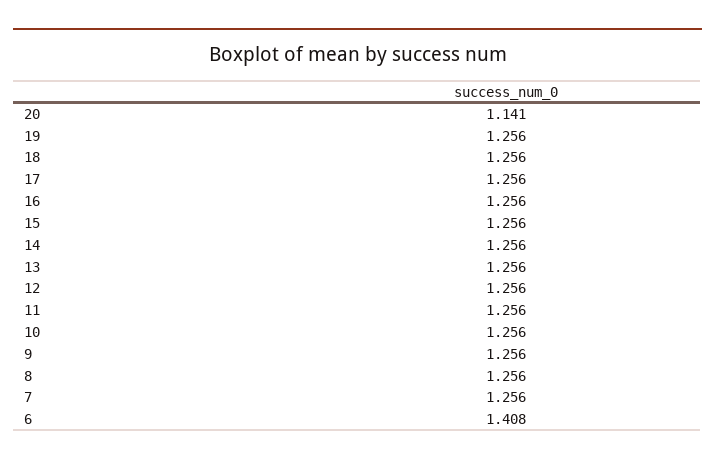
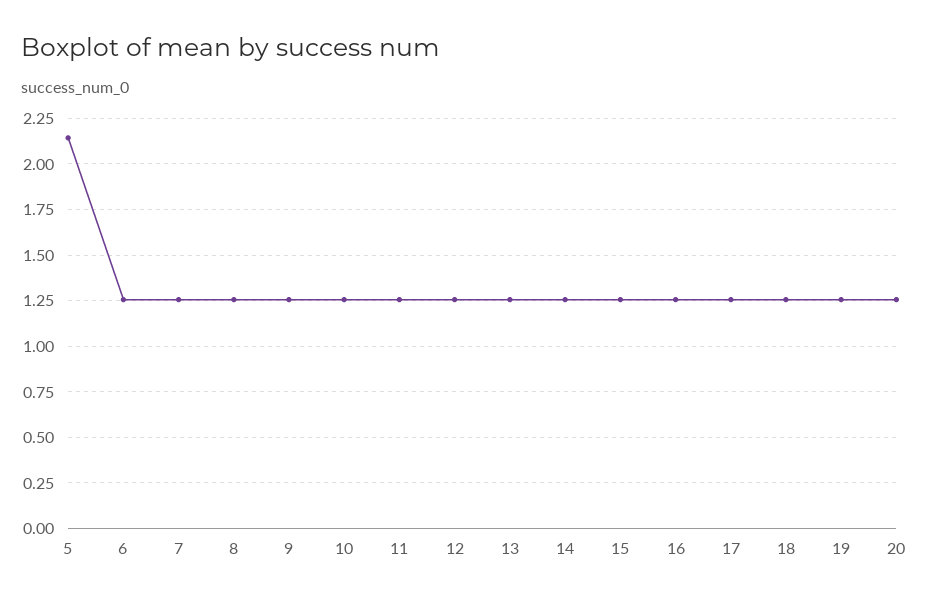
20: 1.141 -> 1.25
6: 1.408 -> 1.25
5: none -> 2.15

